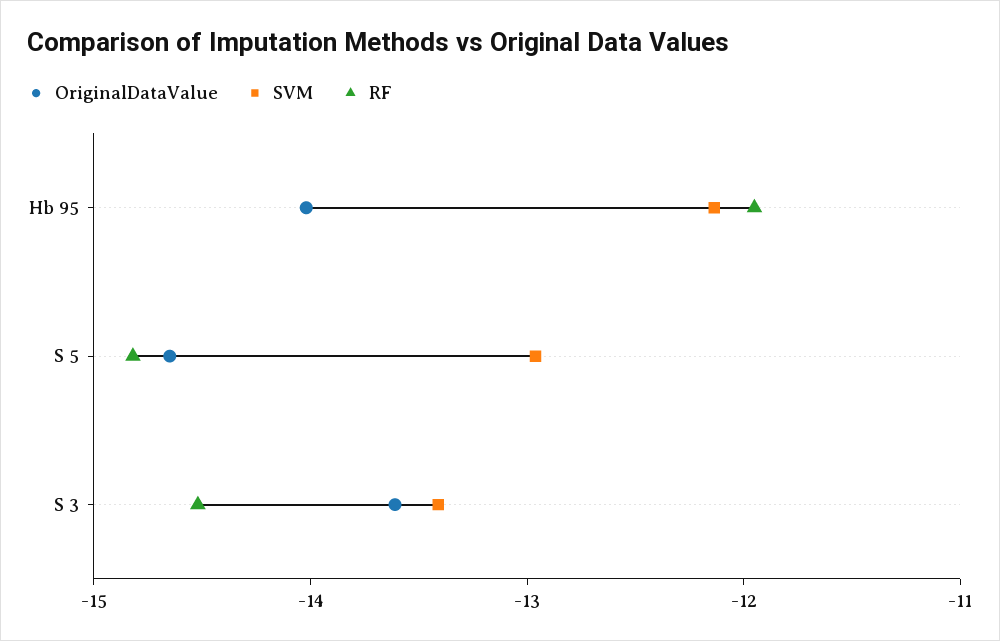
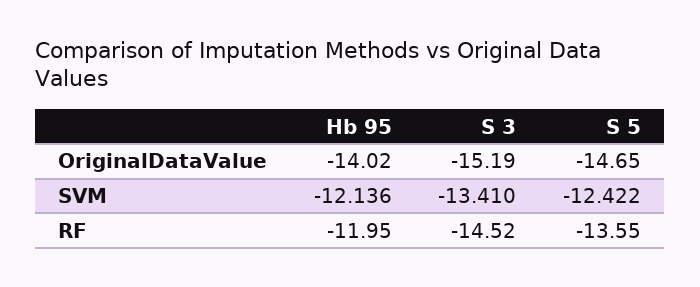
SVM, S 5: -13 -> -12.422
RF, S 5: -14.8 -> -13.55
OriginalDataValue, S 3: -13.6 -> -15.19

